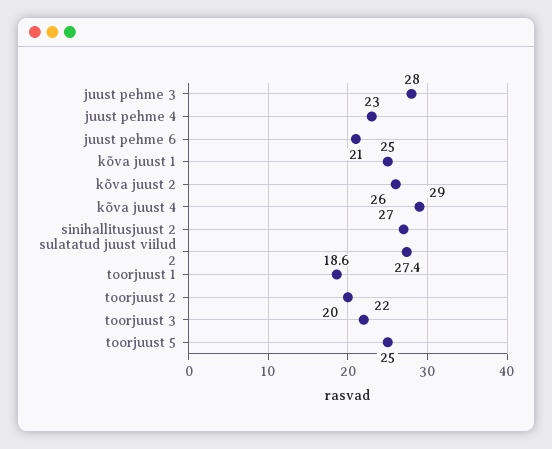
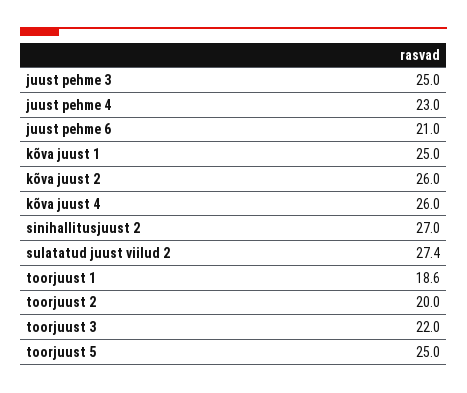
juust pehme 3: 28 -> 25
kõva juust 4: 29 -> 26

